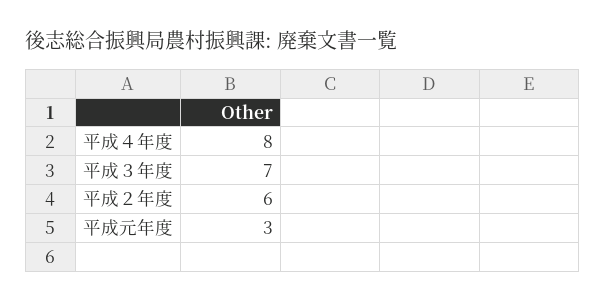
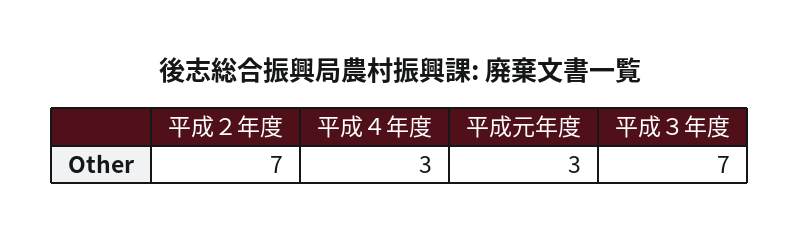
平成４年度: 8 -> 3
平成２年度: 6 -> 7

